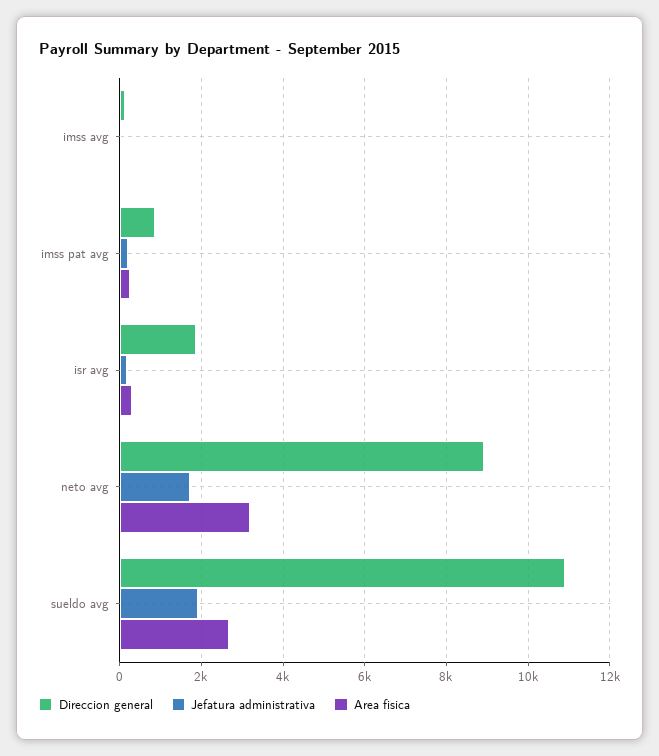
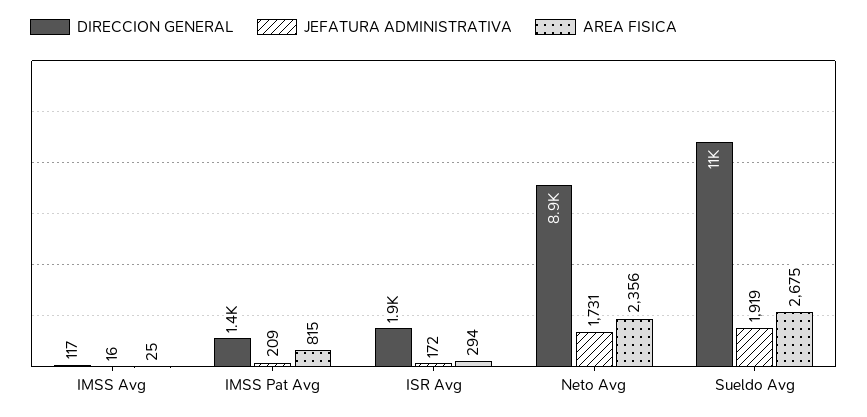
Direccion general, imss pat avg: 800 -> 1400
Area fisica, imss pat avg: 200 -> 815
Area fisica, neto avg: 3200 -> 2356

